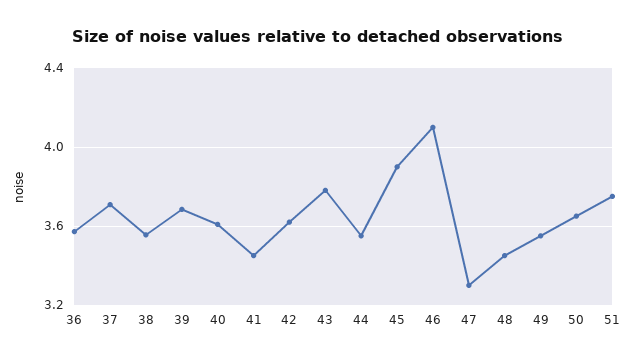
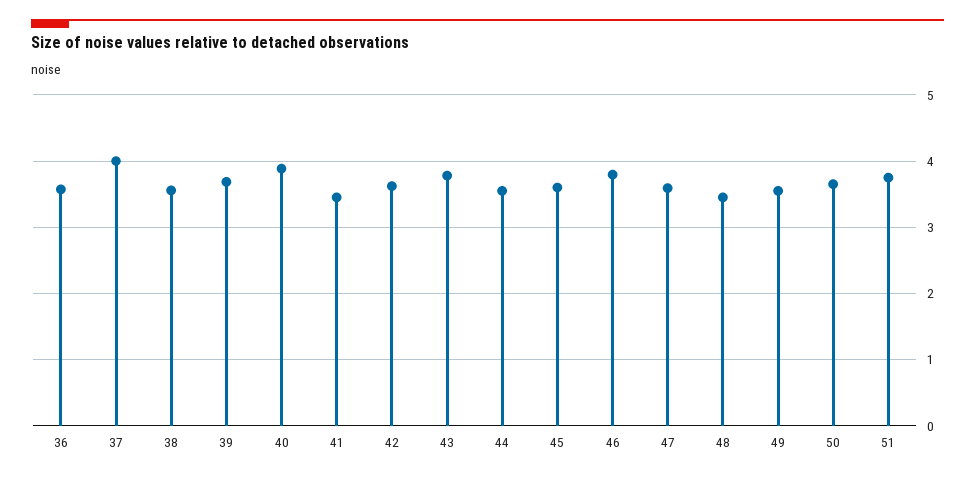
37: 3.7 -> 4
40: 3.6 -> 3.9
45: 3.9 -> 3.6
46: 4.1 -> 3.8
47: 3.3 -> 3.6

